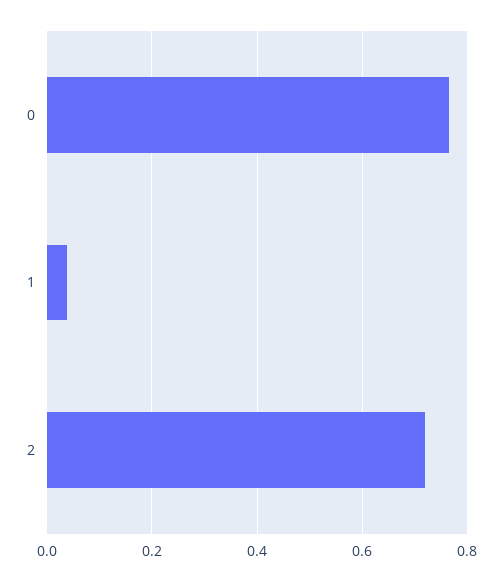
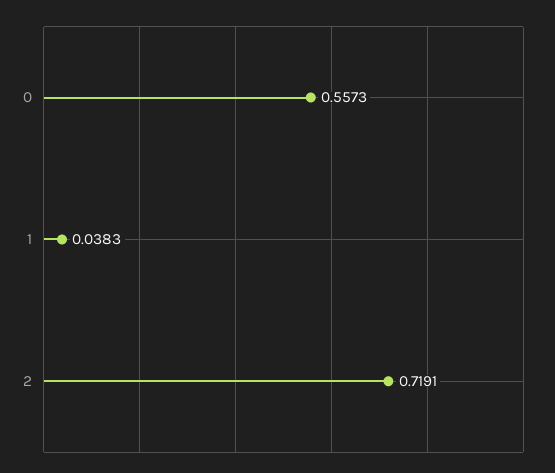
0: 0.76 -> 0.5573

